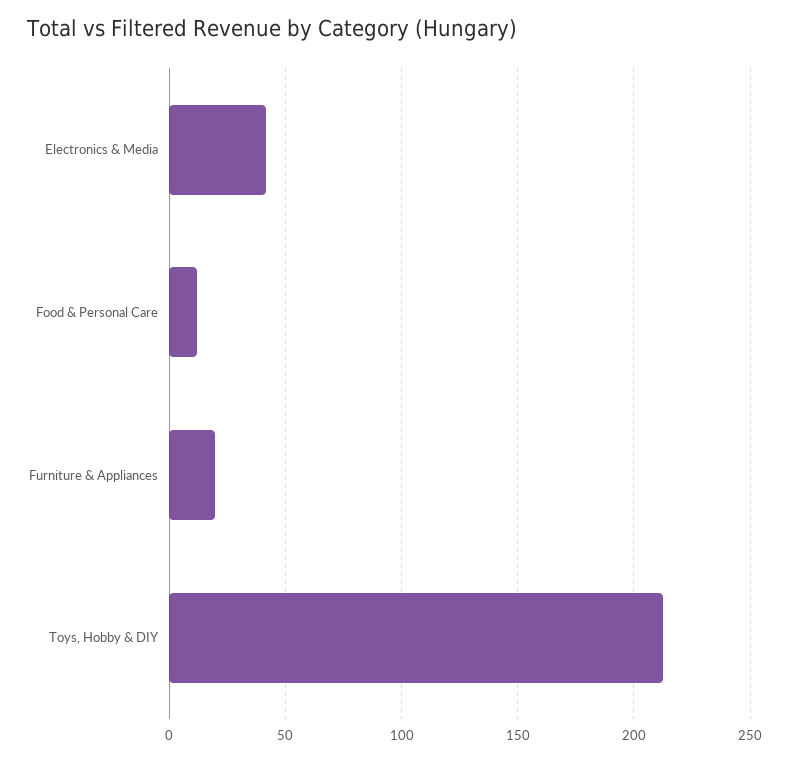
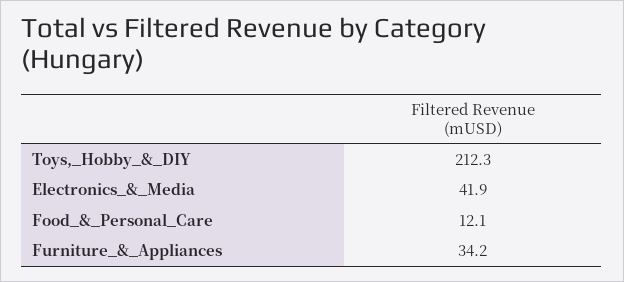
Furniture & Appliances: 20 -> 34.2

